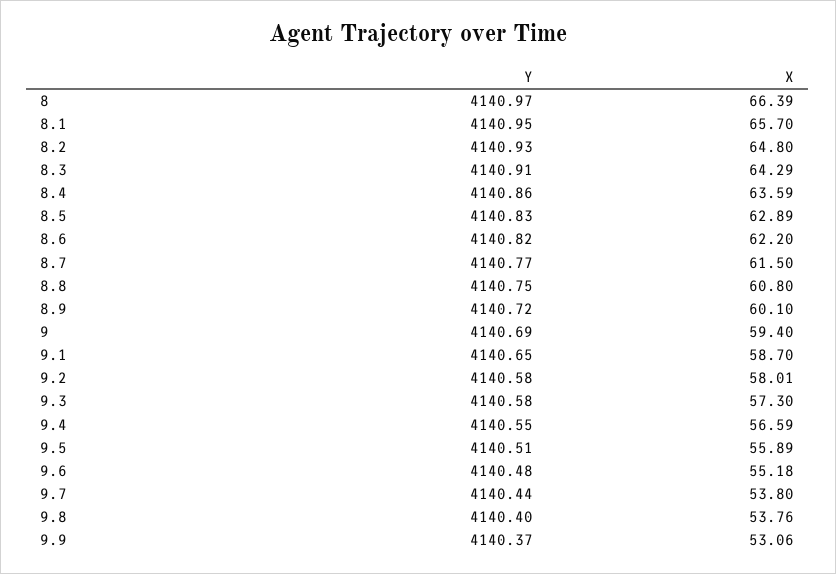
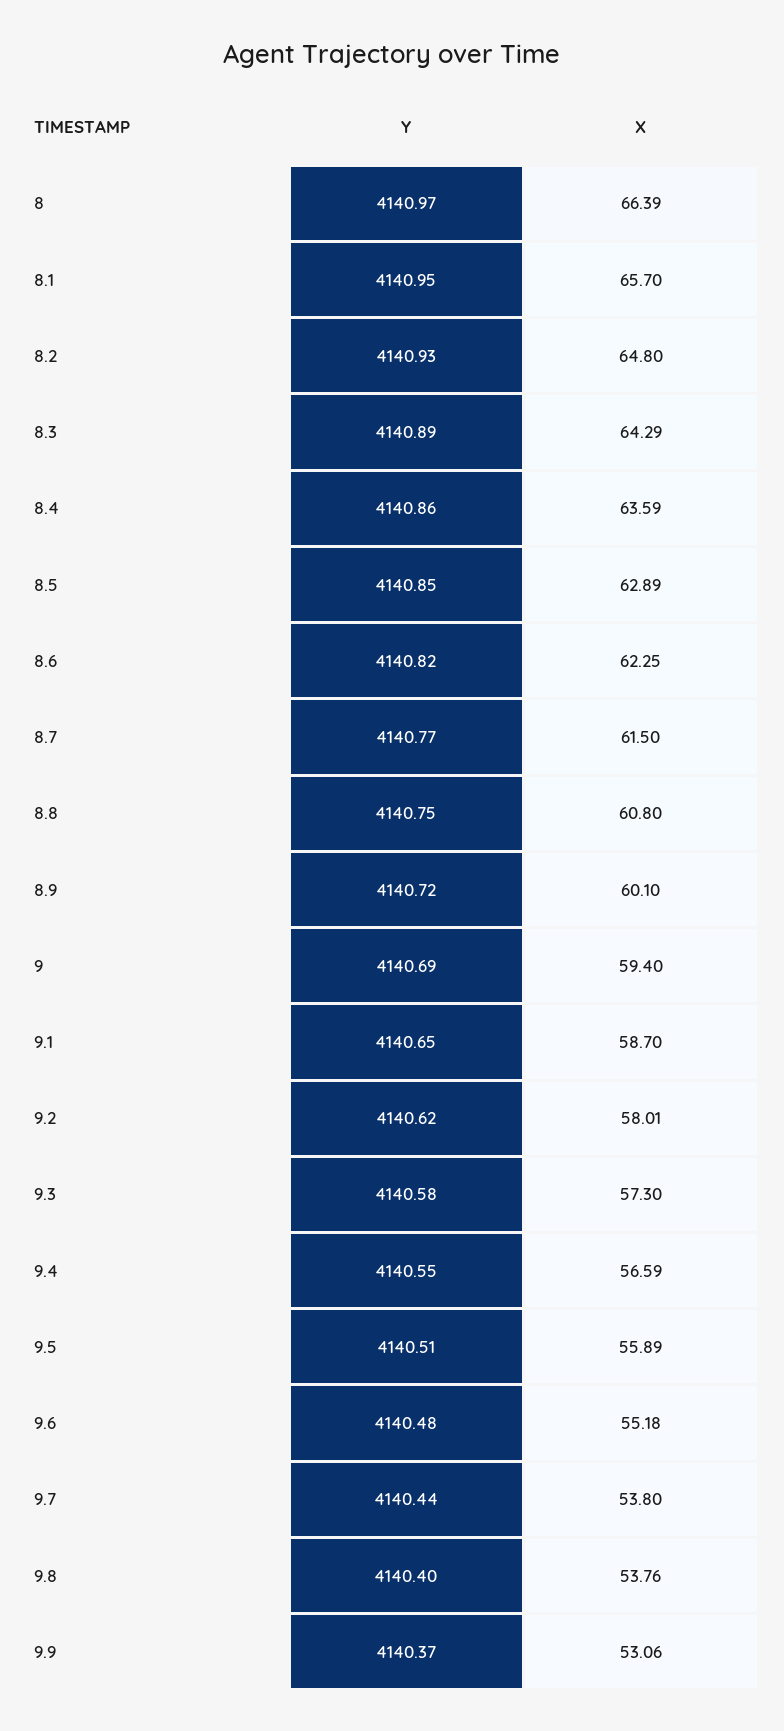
Y, 8.3: 4140.91 -> 4140.89
Y, 8.5: 4140.83 -> 4140.85
X, 8.6: 62.2 -> 62.25
Y, 9.2: 4140.58 -> 4140.62

